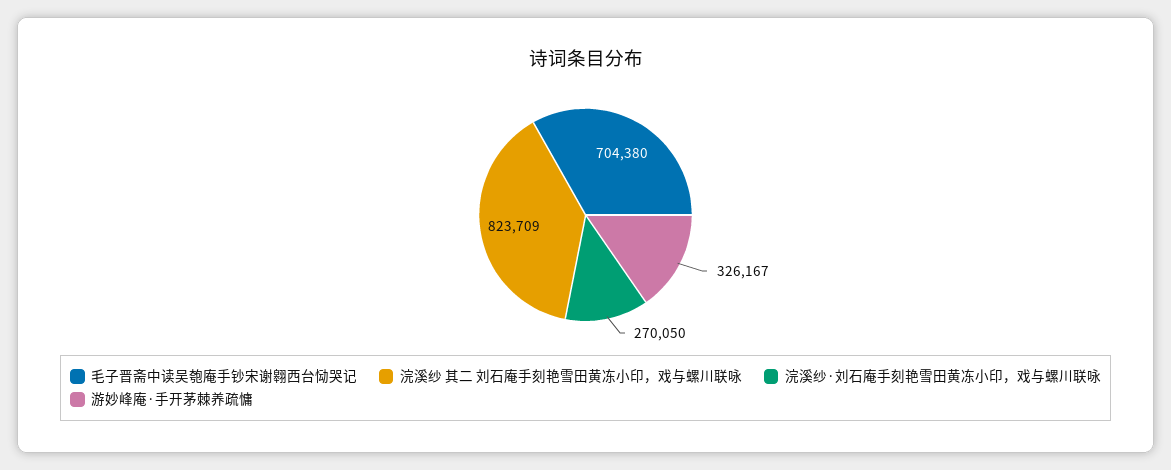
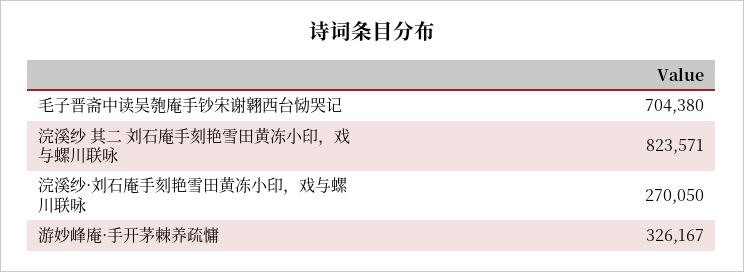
浣溪纱 其二 刘石庵手刻艳雪田黄冻小印，戏与螺川联咏: 823709 -> 823571

